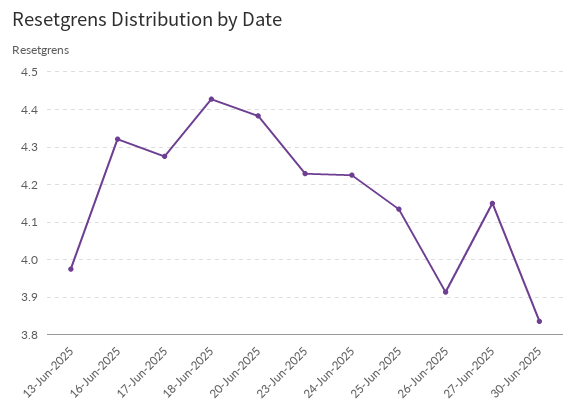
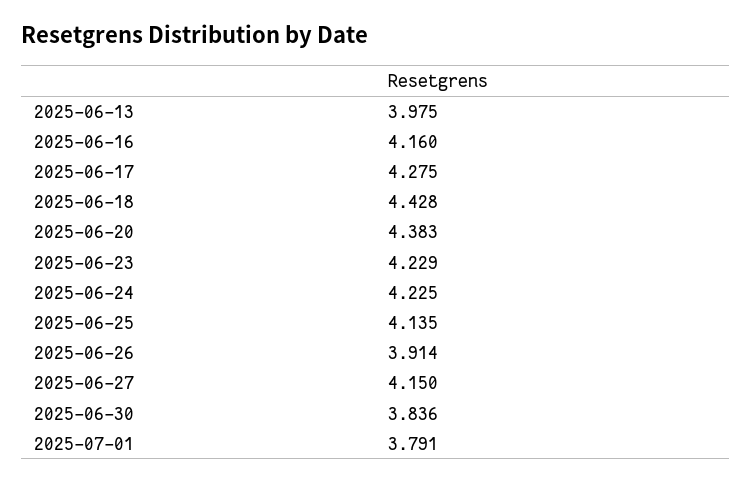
16-Jun-2025: 4.32 -> 4.16
2025-07-01: none -> 3.791

